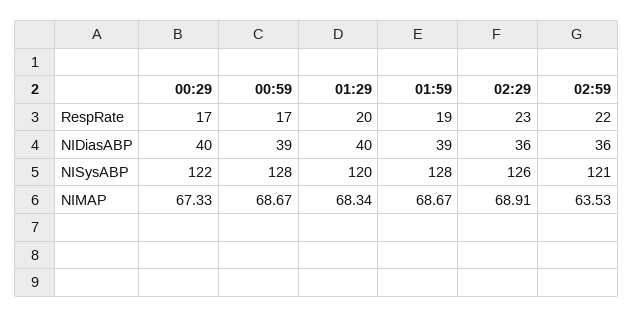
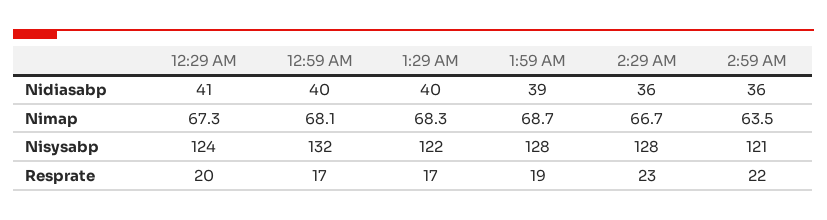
00:29, RespRate: 17 -> 20
01:29, RespRate: 20 -> 17
00:29, NIDiasABP: 40 -> 41
00:59, NIDiasABP: 39 -> 40
00:29, NISysABP: 122 -> 124
00:59, NISysABP: 128 -> 132
01:29, NISysABP: 120 -> 122
02:29, NISysABP: 126 -> 128
00:59, NIMAP: 68.67 -> 68.1
02:29, NIMAP: 68.91 -> 66.7

